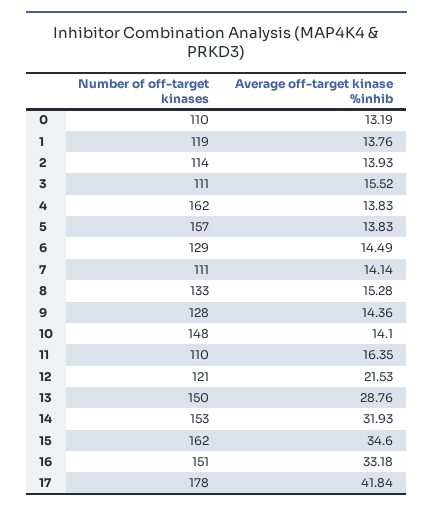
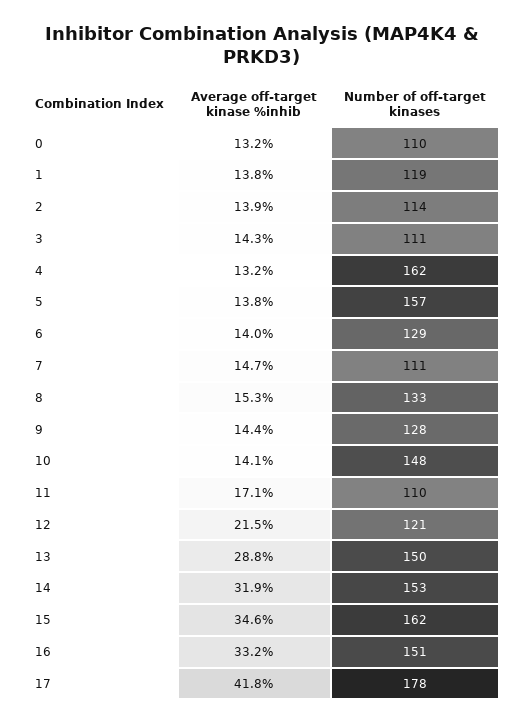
Average off-target kinase %inhib, 3: 15.52 -> 14.3
Average off-target kinase %inhib, 4: 13.83 -> 13.2
Average off-target kinase %inhib, 6: 14.49 -> 14
Average off-target kinase %inhib, 7: 14.14 -> 14.7
Average off-target kinase %inhib, 11: 16.35 -> 17.1

